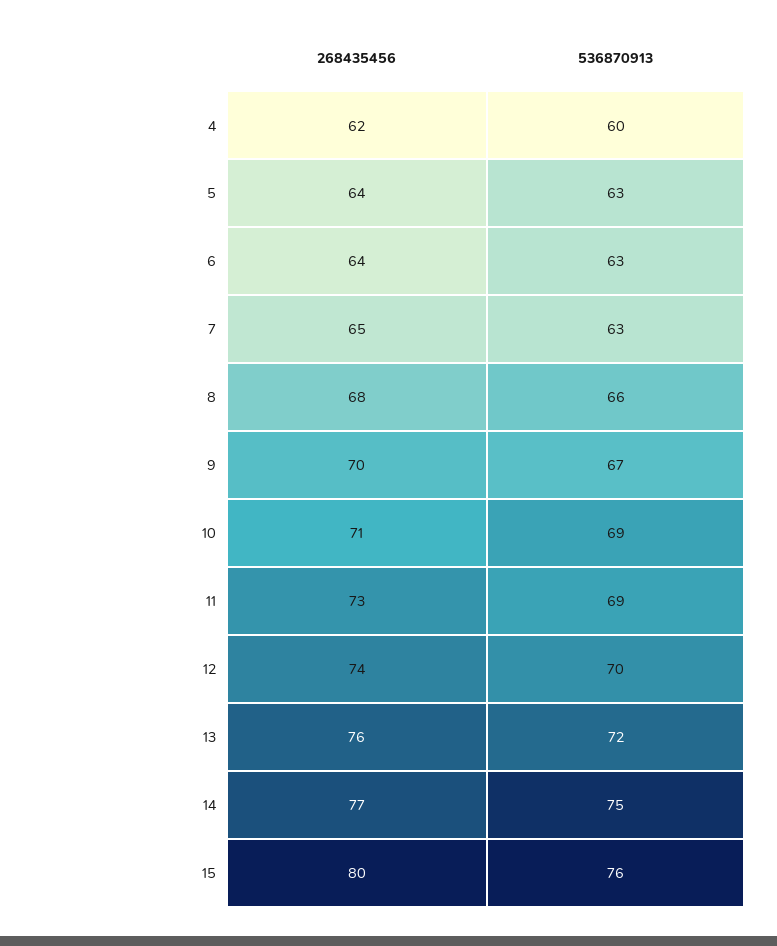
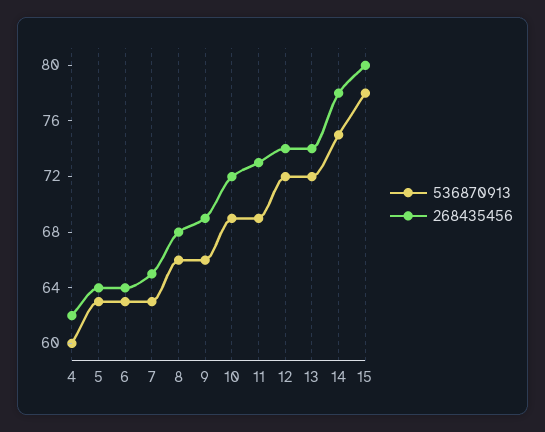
268435456, 9: 70 -> 69
536870913, 9: 67 -> 66
268435456, 10: 71 -> 72
536870913, 12: 70 -> 72
268435456, 13: 76 -> 74
268435456, 14: 77 -> 78
536870913, 15: 76 -> 78

